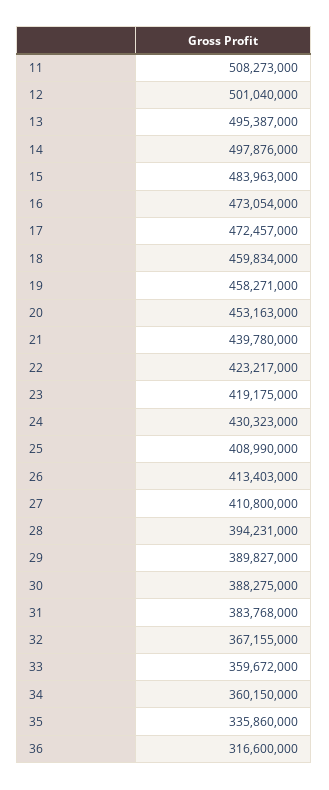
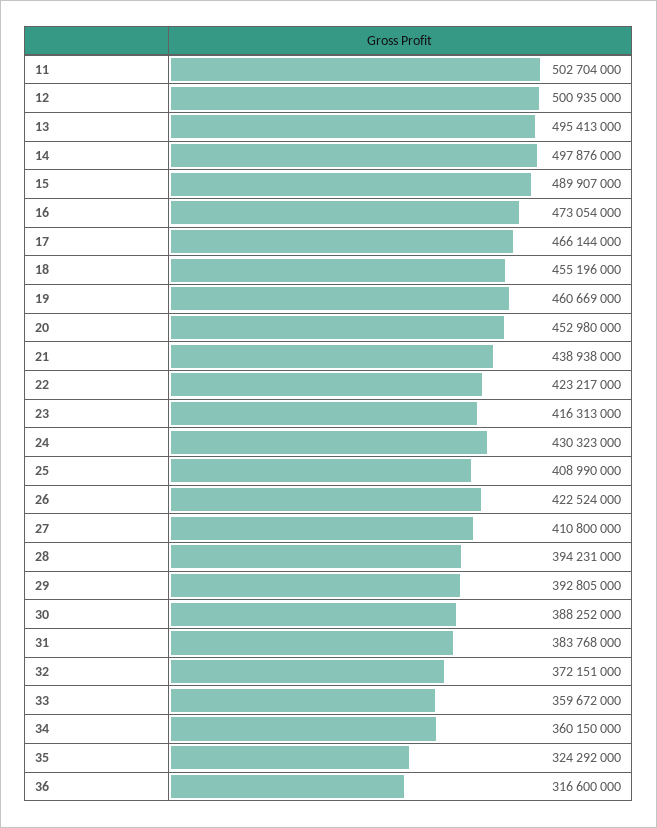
11: 508273000 -> 502704000
12: 501040000 -> 500935000
13: 495387000 -> 495413000
15: 483963000 -> 489907000
17: 472457000 -> 466144000
18: 459834000 -> 455196000
19: 458271000 -> 460669000
20: 453163000 -> 452980000
21: 439780000 -> 438938000
23: 419175000 -> 416313000
26: 413403000 -> 422524000
29: 389827000 -> 392805000
30: 388275000 -> 388252000
32: 367155000 -> 372151000
35: 335860000 -> 324292000

